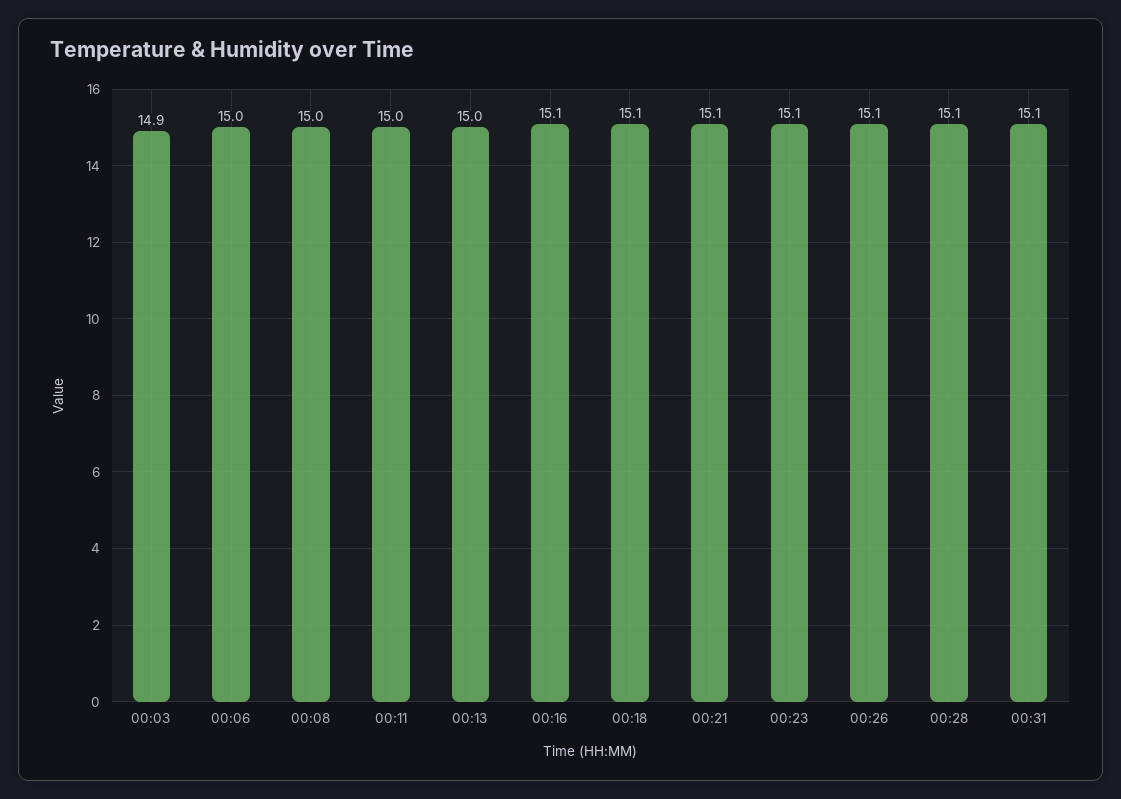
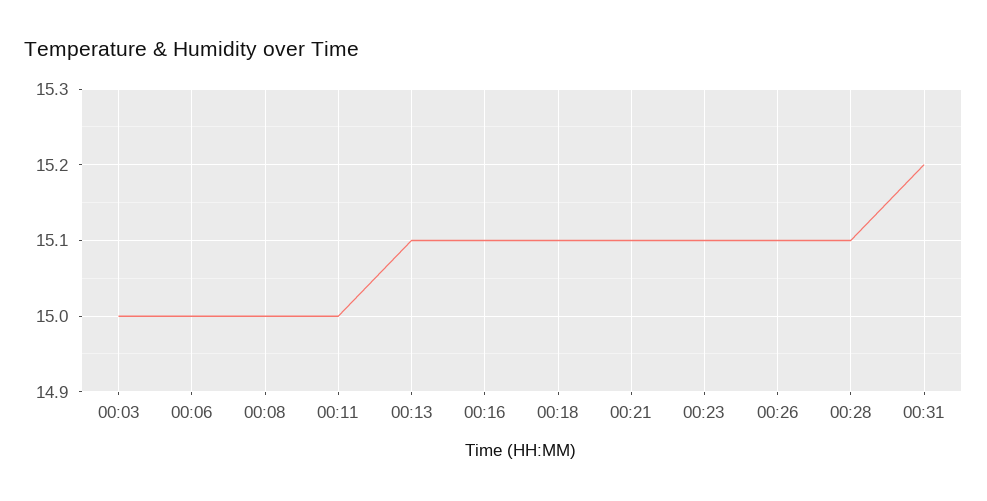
00:03: 14.9 -> 15
00:13: 15 -> 15.1
00:31: 15.1 -> 15.2

